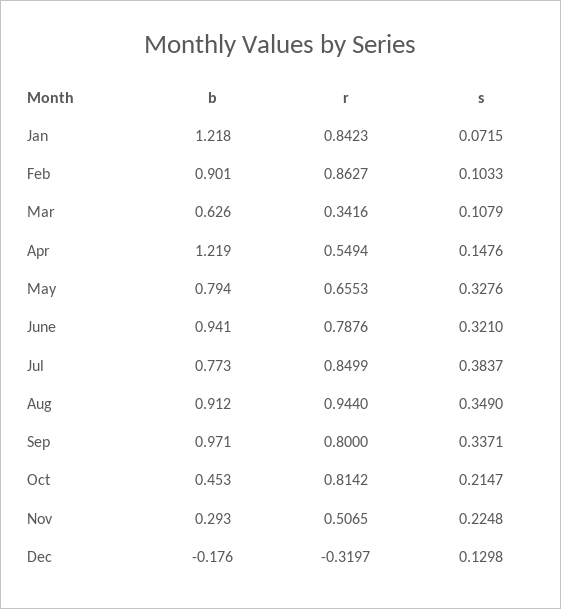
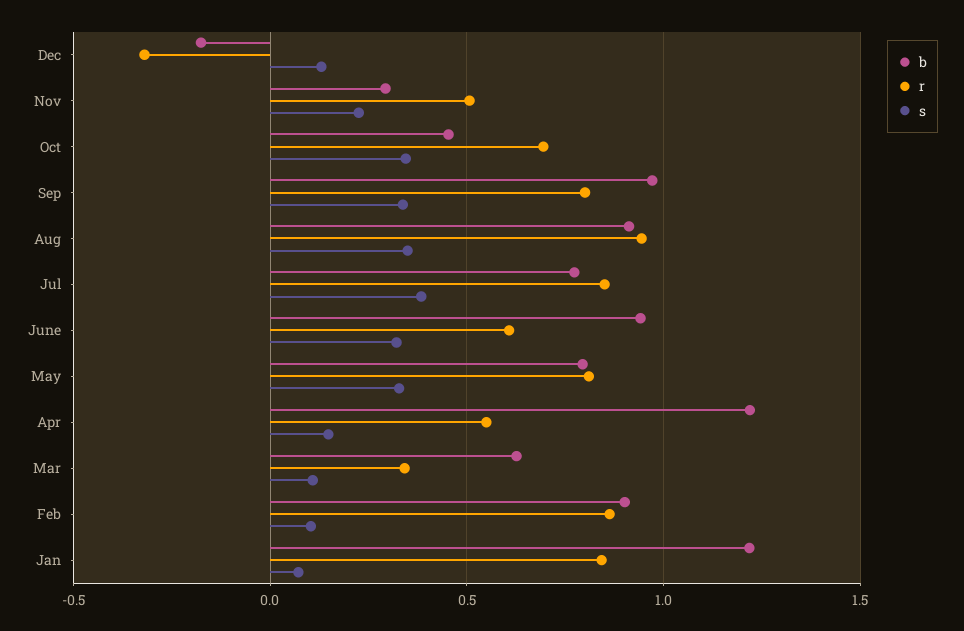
r, May: 0.6553 -> 0.8
r, June: 0.7876 -> 0.6
r, Oct: 0.8142 -> 0.7
s, Oct: 0.2147 -> 0.35

